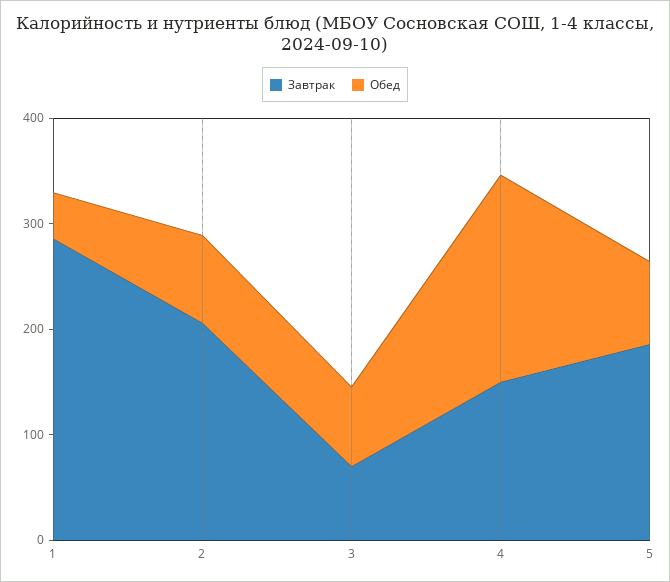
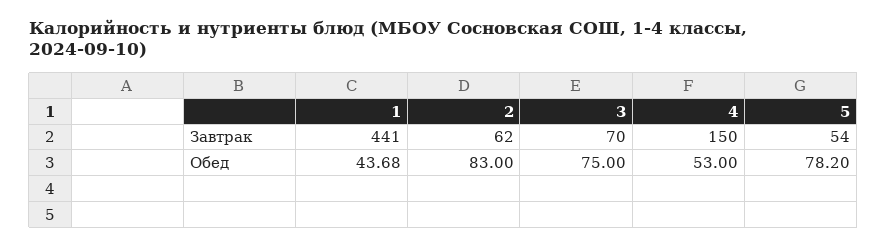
Завтрак, 1: 280 -> 441
Завтрак, 2: 200 -> 62
Обед, 4: 200 -> 53
Завтрак, 5: 180 -> 54

